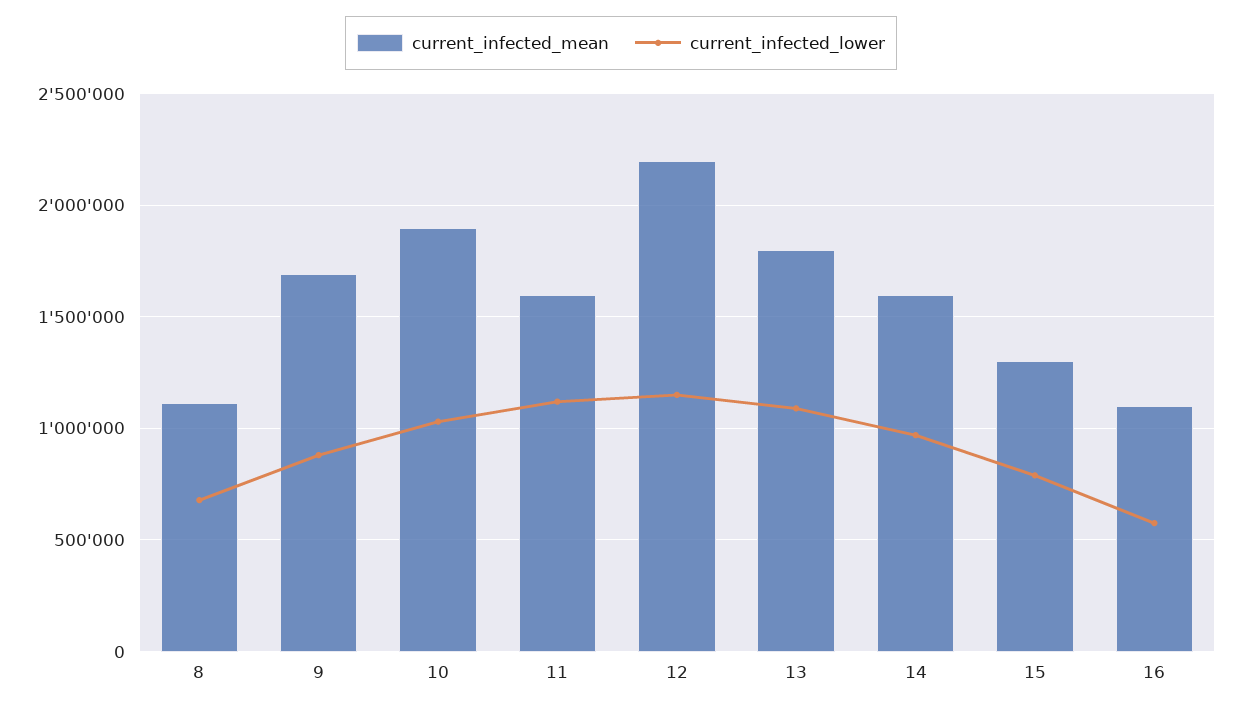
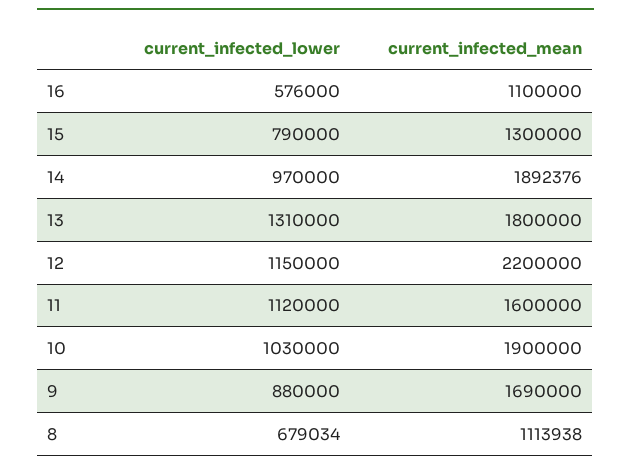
current_infected_lower, 13: 1100000 -> 1310000
current_infected_mean, 14: 1600000 -> 1892376

